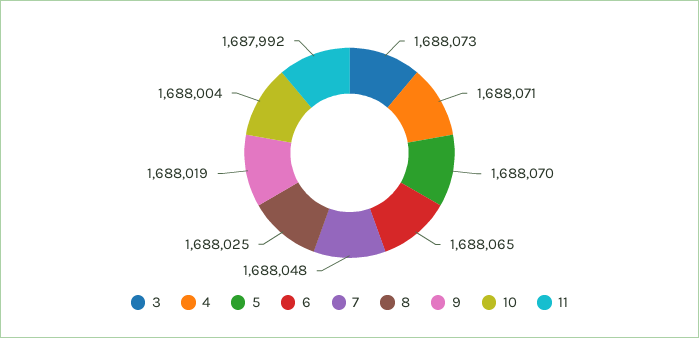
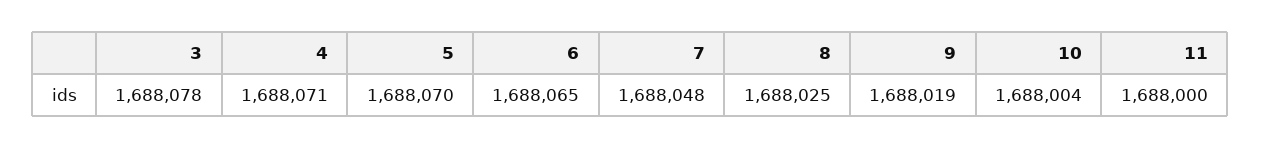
3: 1688073 -> 1688078
11: 1687992 -> 1688000

